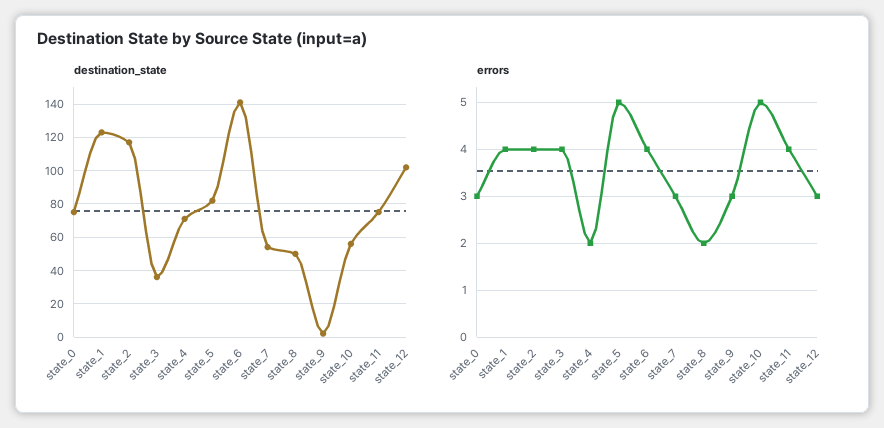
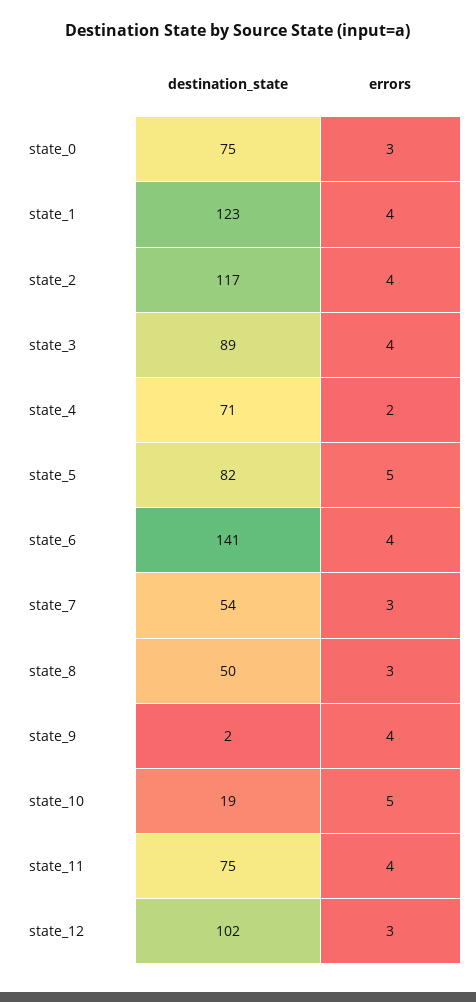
destination_state, state_3: 35 -> 89
destination_state, state_10: 55 -> 19
errors, state_8: 2 -> 3
errors, state_9: 3 -> 4

